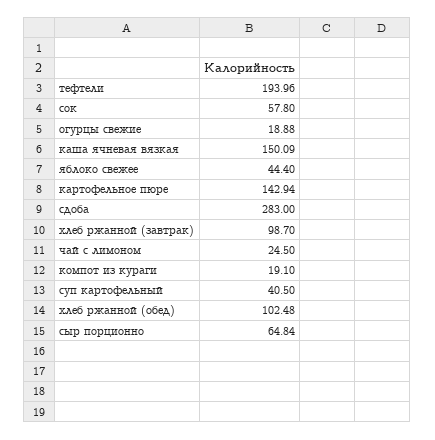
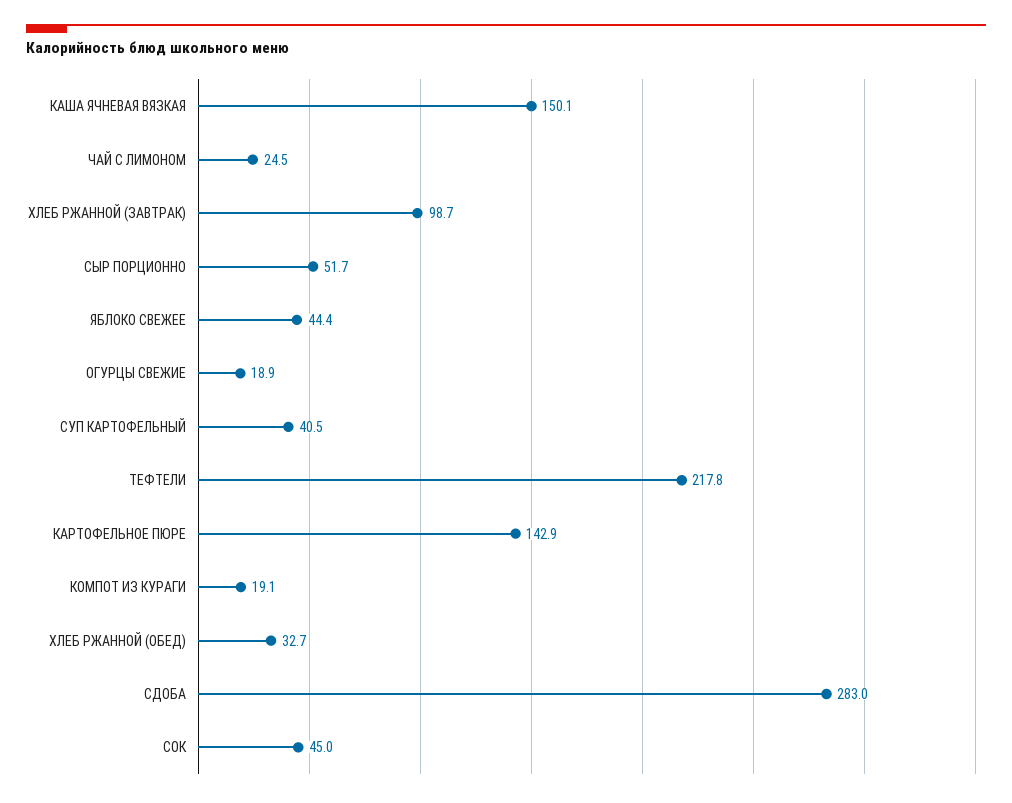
тефтели: 193.96 -> 217.8
сок: 57.8 -> 45
хлеб ржанной (обед): 102.48 -> 32.7
сыр порционно: 64.84 -> 51.7

